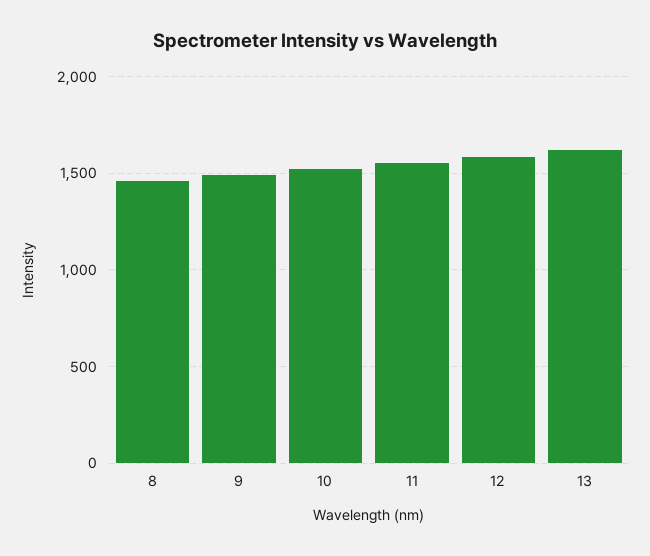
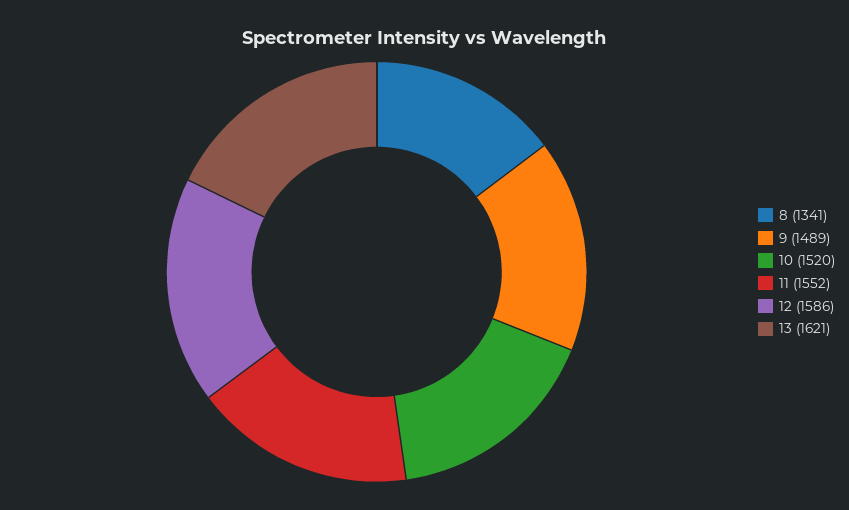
8: 1450 -> 1341

